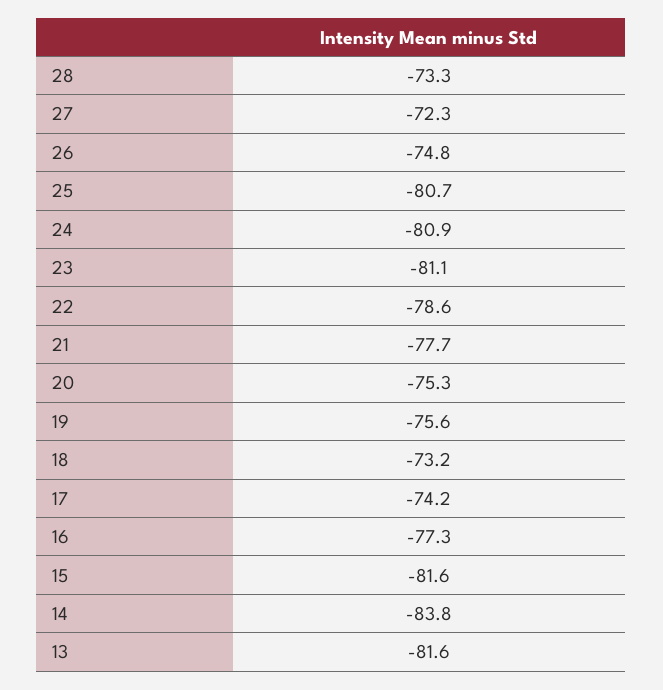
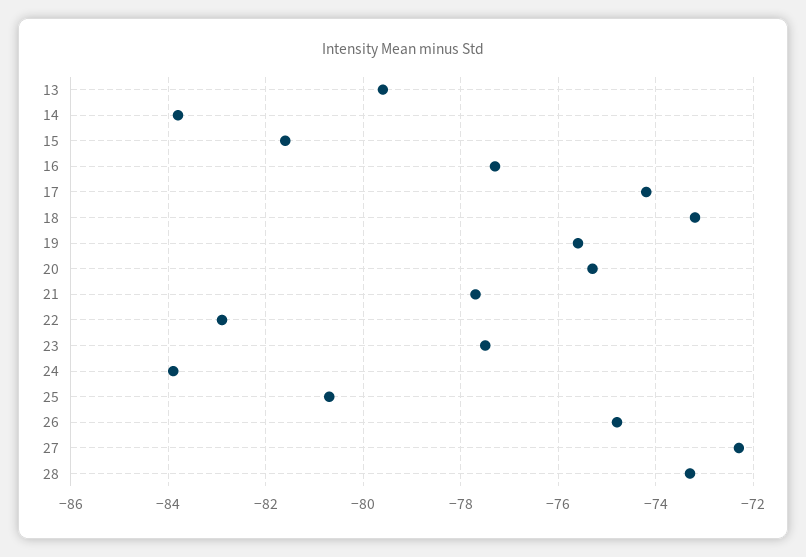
24: -80.9 -> -84
23: -81.1 -> -77.5
22: -78.6 -> -83
13: -81.6 -> -79.5

